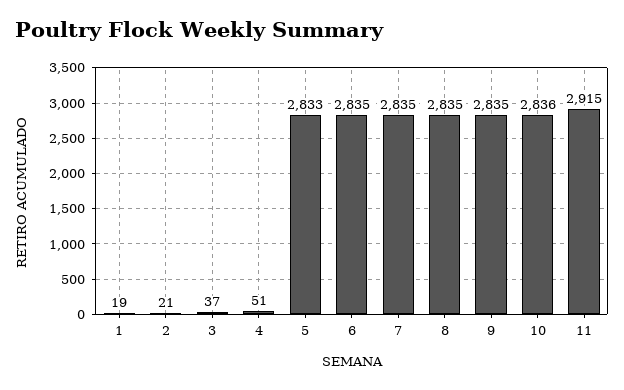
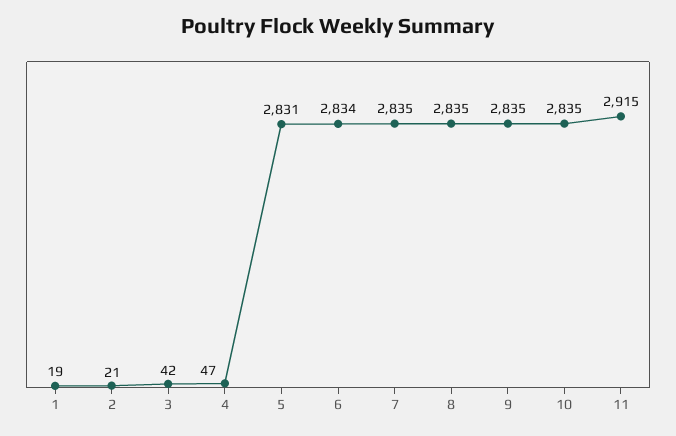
3: 37 -> 42
4: 51 -> 47
5: 2833 -> 2831
6: 2835 -> 2834
10: 2836 -> 2835

